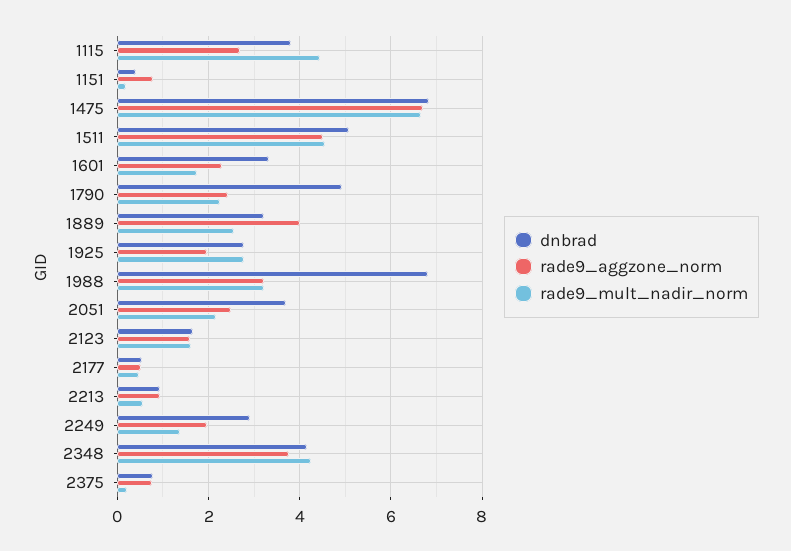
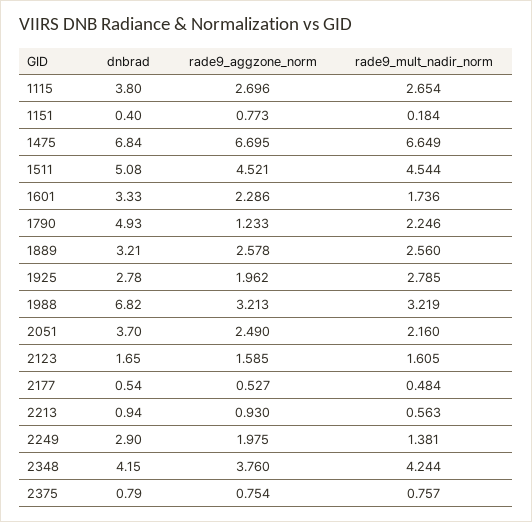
rade9_mult_nadir_norm, 1115: 4.4 -> 2.654
rade9_aggzone_norm, 1790: 2.4 -> 1.233
rade9_aggzone_norm, 1889: 4 -> 2.578
rade9_mult_nadir_norm, 2375: 0.2 -> 0.757

